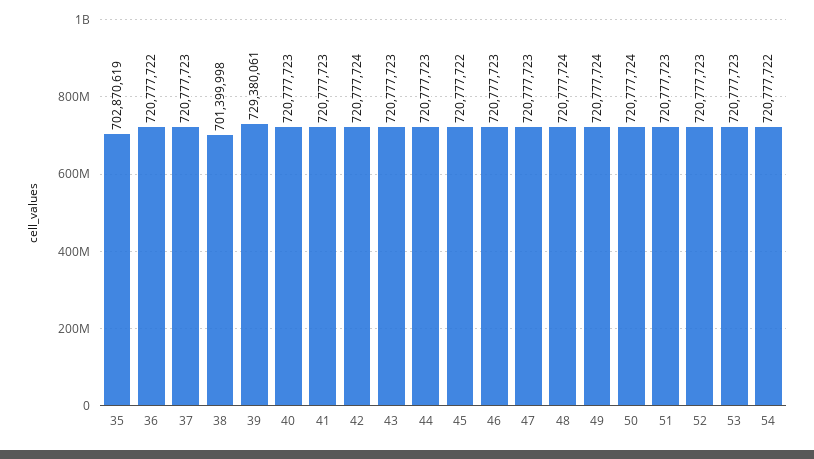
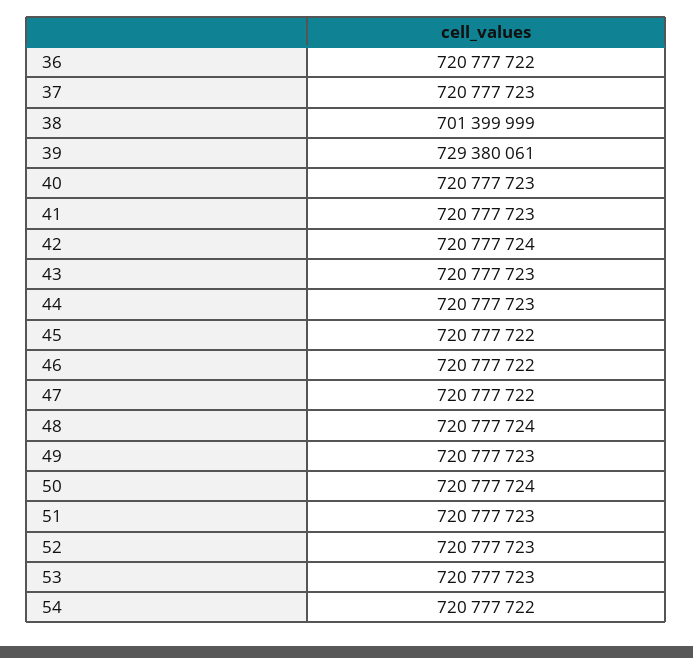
35: 702870619 -> none
38: 701399998 -> 701399999
46: 720777723 -> 720777722
47: 720777723 -> 720777722
49: 720777724 -> 720777723

